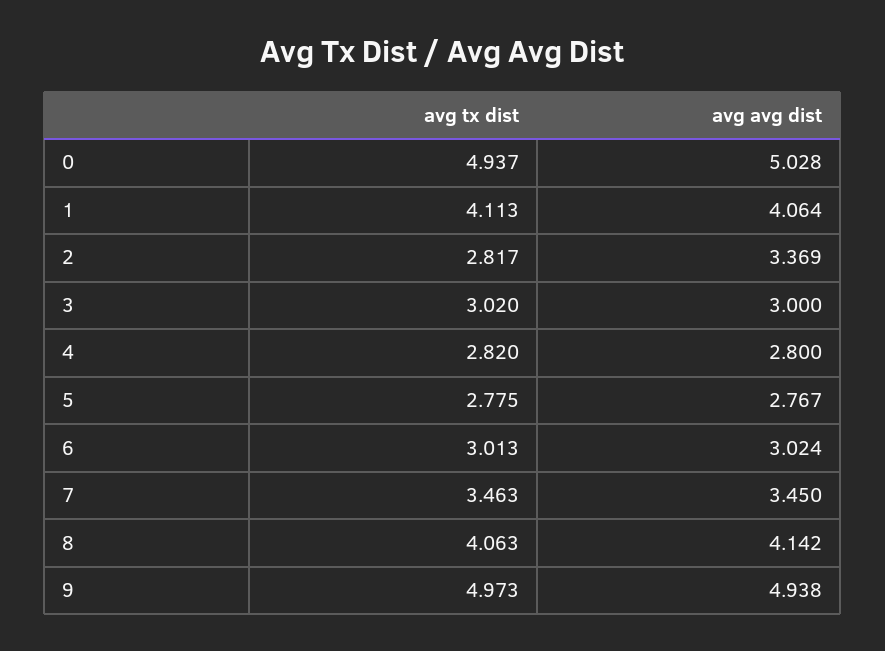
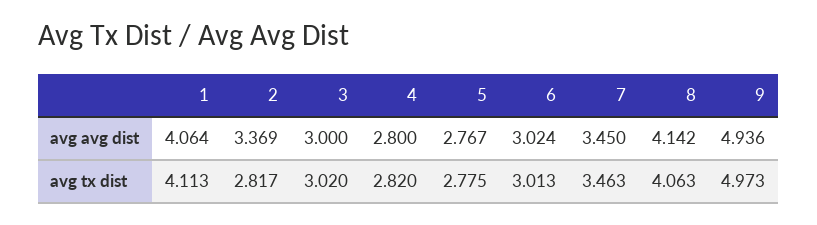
avg tx dist, 0: 4.937 -> none
avg avg dist, 0: 5.028 -> none
avg avg dist, 9: 4.938 -> 4.936

